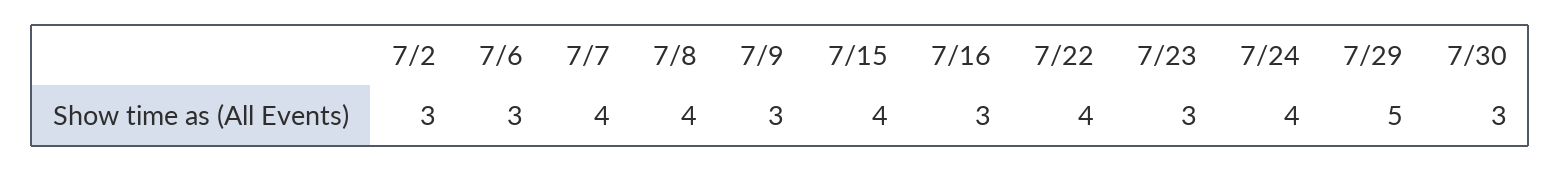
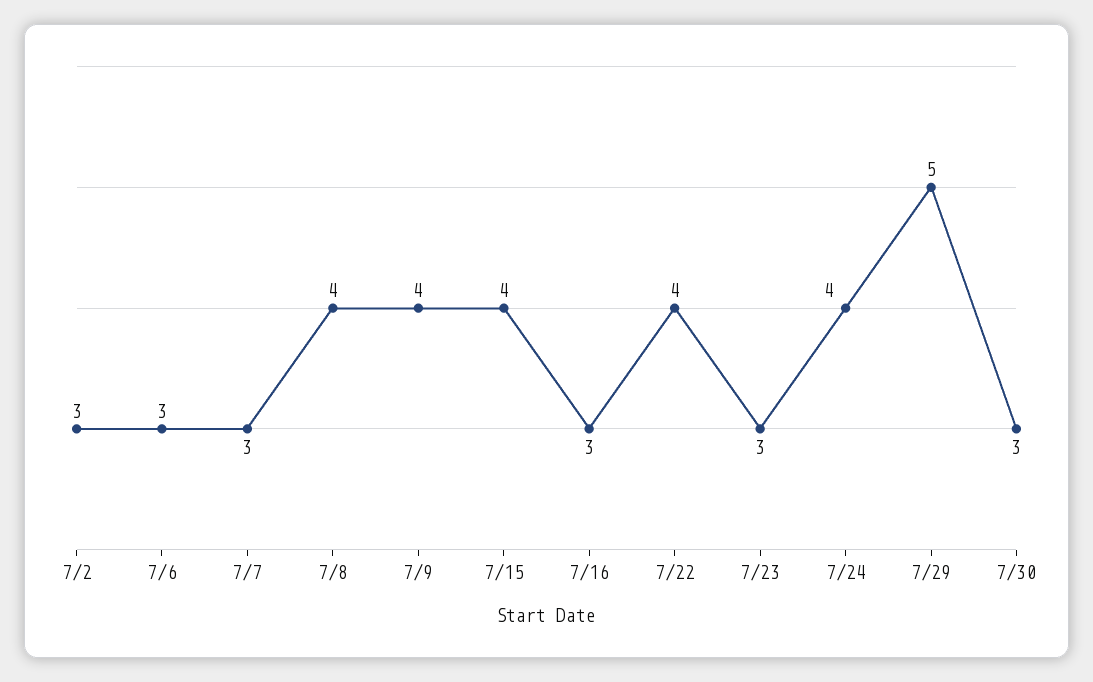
7/7: 4 -> 3
7/9: 3 -> 4

